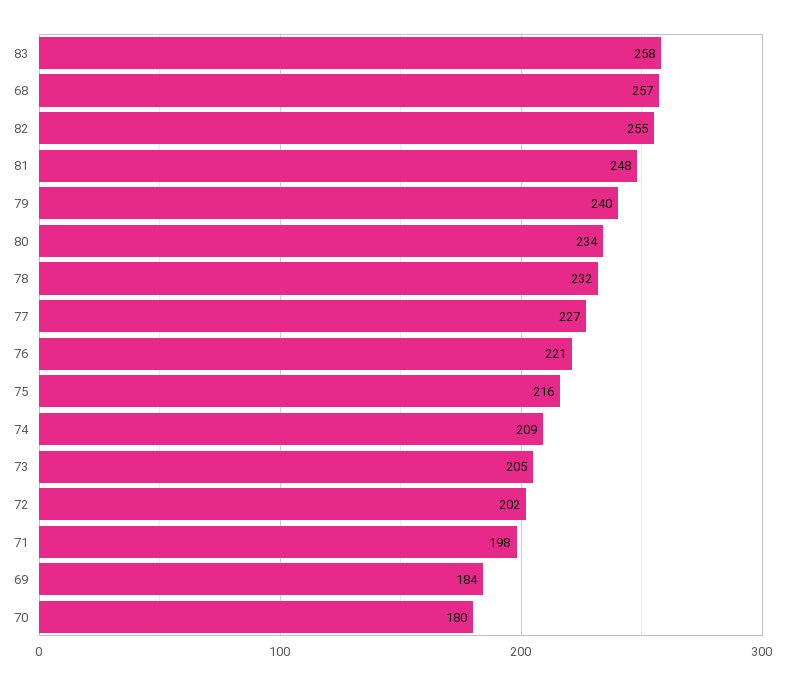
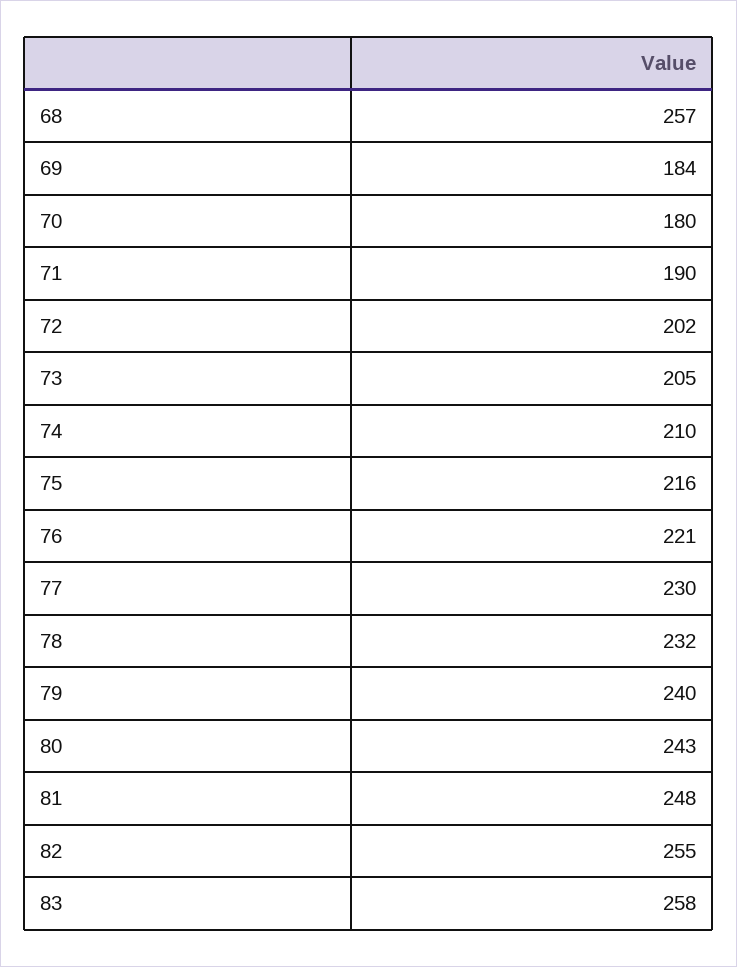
80: 234 -> 243
77: 227 -> 230
74: 209 -> 210
71: 198 -> 190

